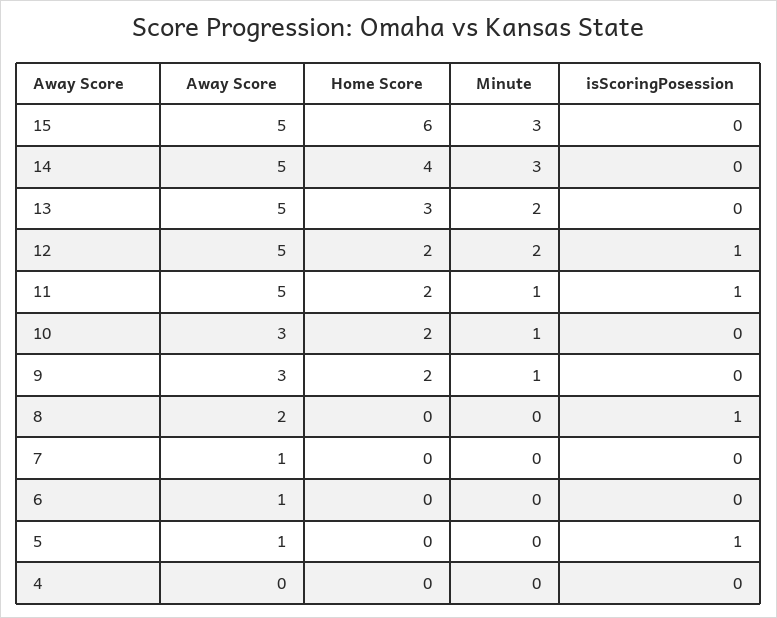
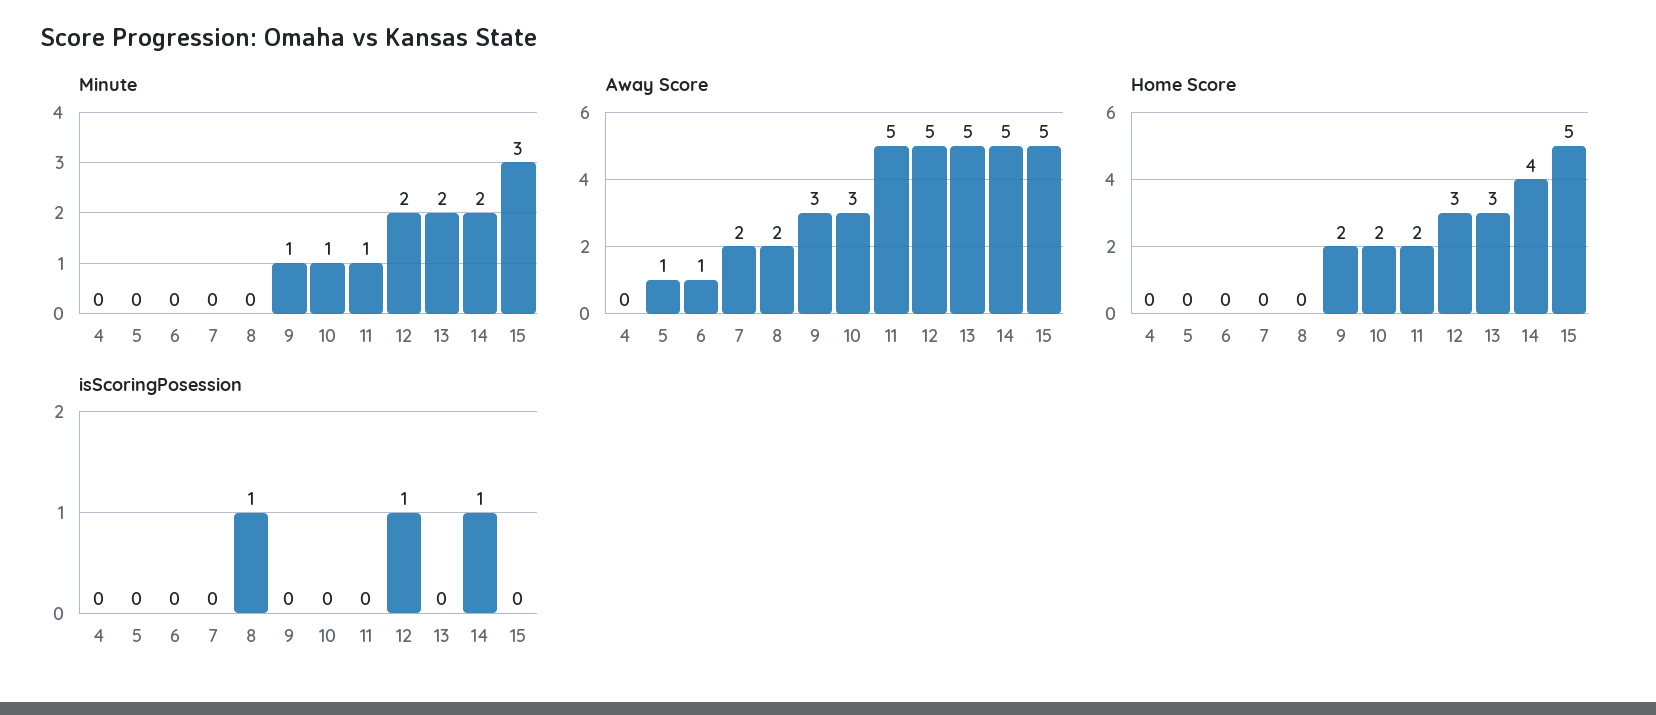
Home Score, 15: 6 -> 5
Minute, 14: 3 -> 2
isScoringPosession, 14: 0 -> 1
Home Score, 12: 2 -> 3
isScoringPosession, 11: 1 -> 0
Away Score, 7: 1 -> 2
isScoringPosession, 5: 1 -> 0

